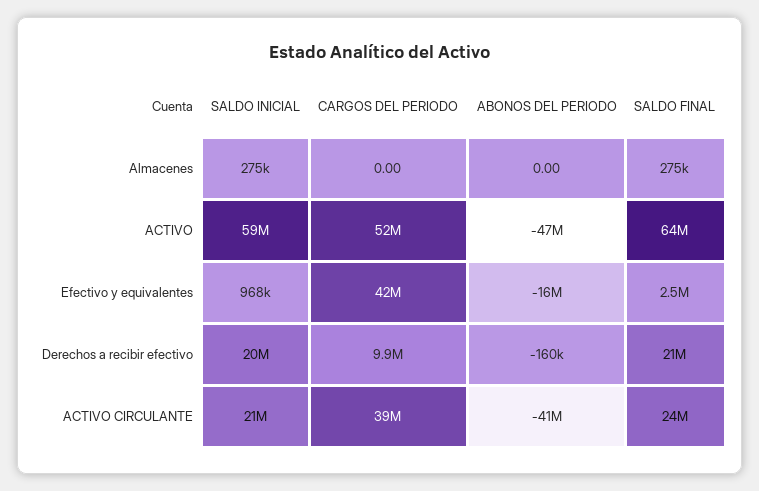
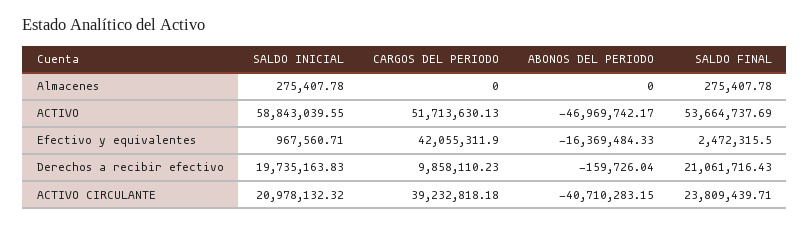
SALDO FINAL, ACTIVO: 64000000 -> 53664737.69

